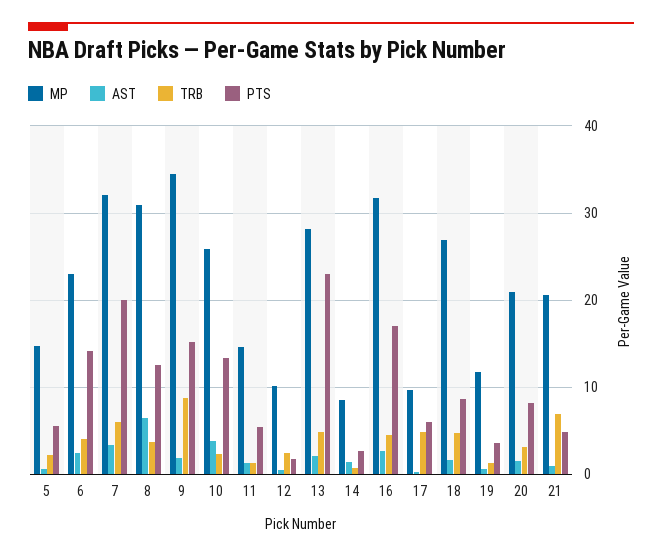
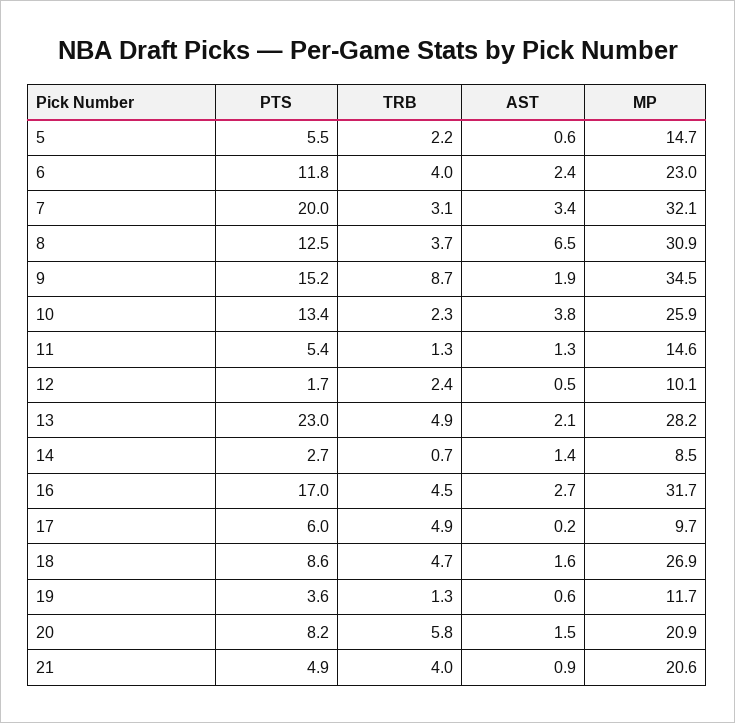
PTS, 6: 14 -> 11.8
TRB, 7: 6 -> 3.1
TRB, 20: 3 -> 5.8
TRB, 21: 7 -> 4

